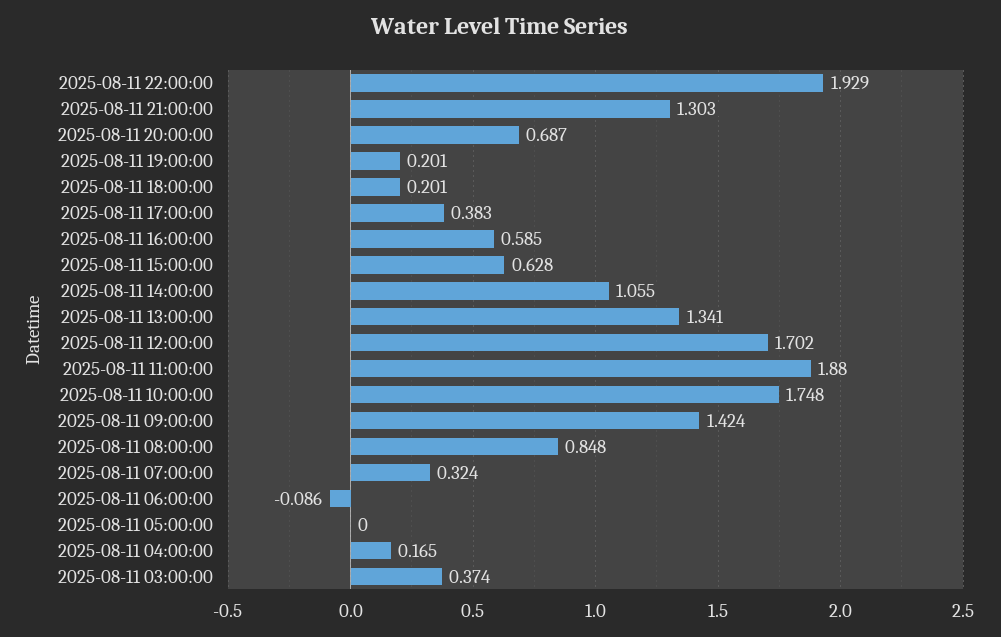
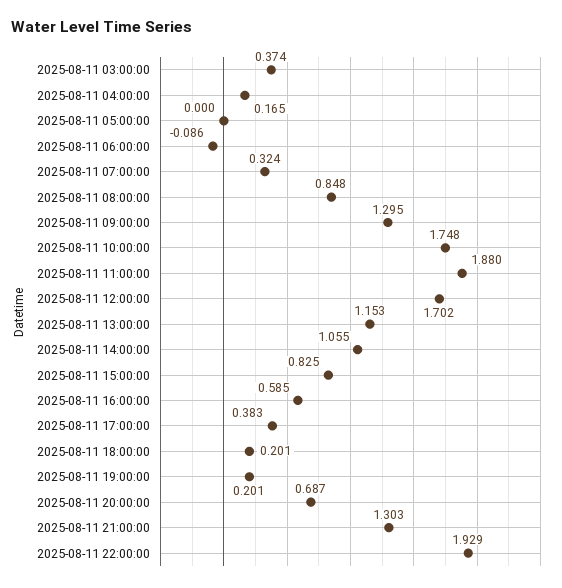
2025-08-11 15:00:00: 0.628 -> 0.825
2025-08-11 13:00:00: 1.341 -> 1.153
2025-08-11 09:00:00: 1.424 -> 1.295

